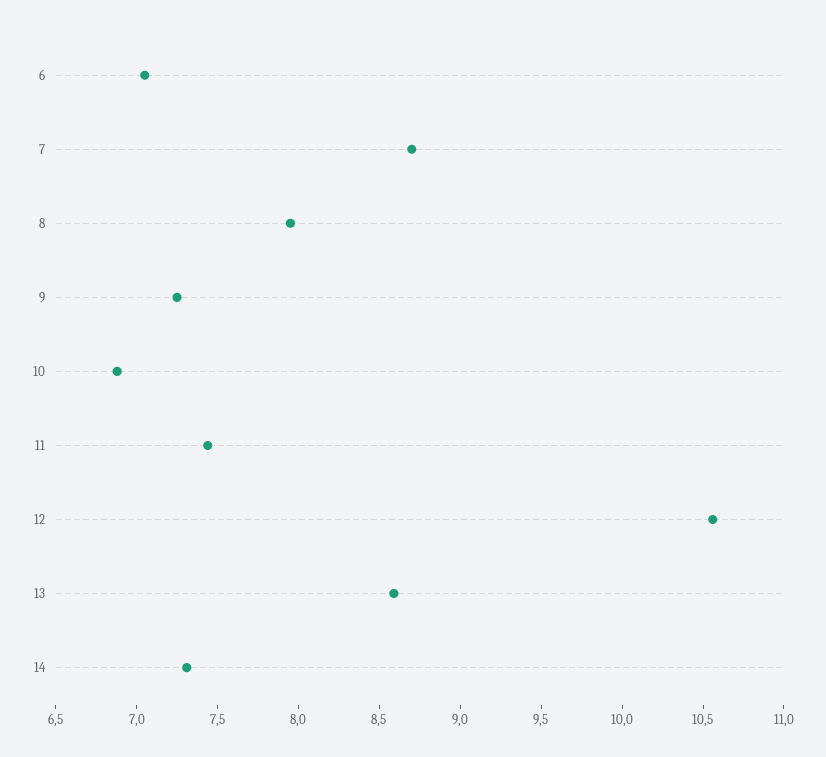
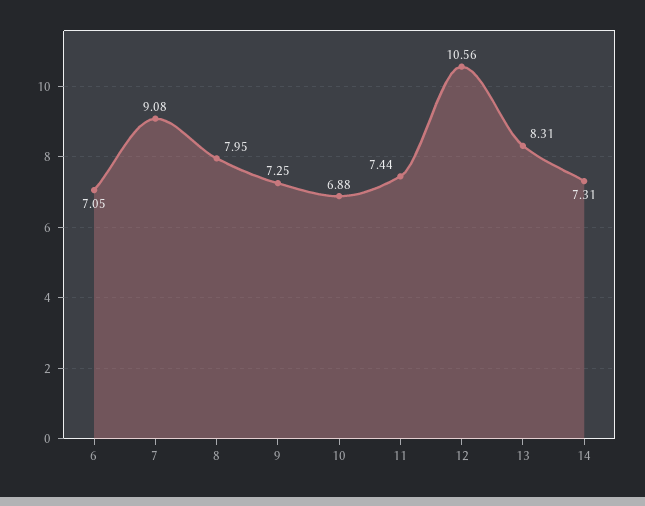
7: 8.7 -> 9.08
13: 8.6 -> 8.31

